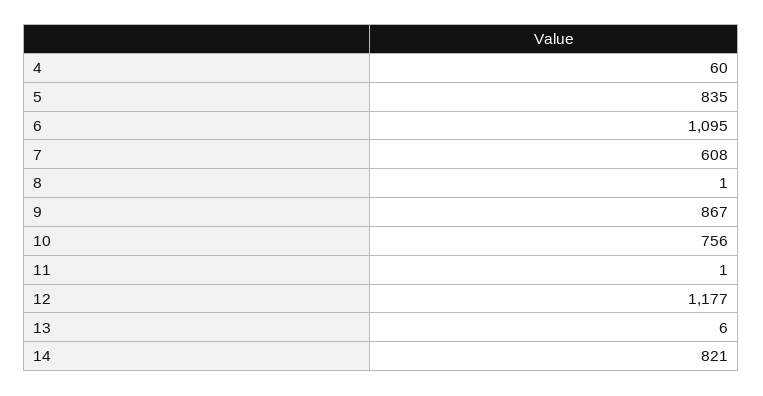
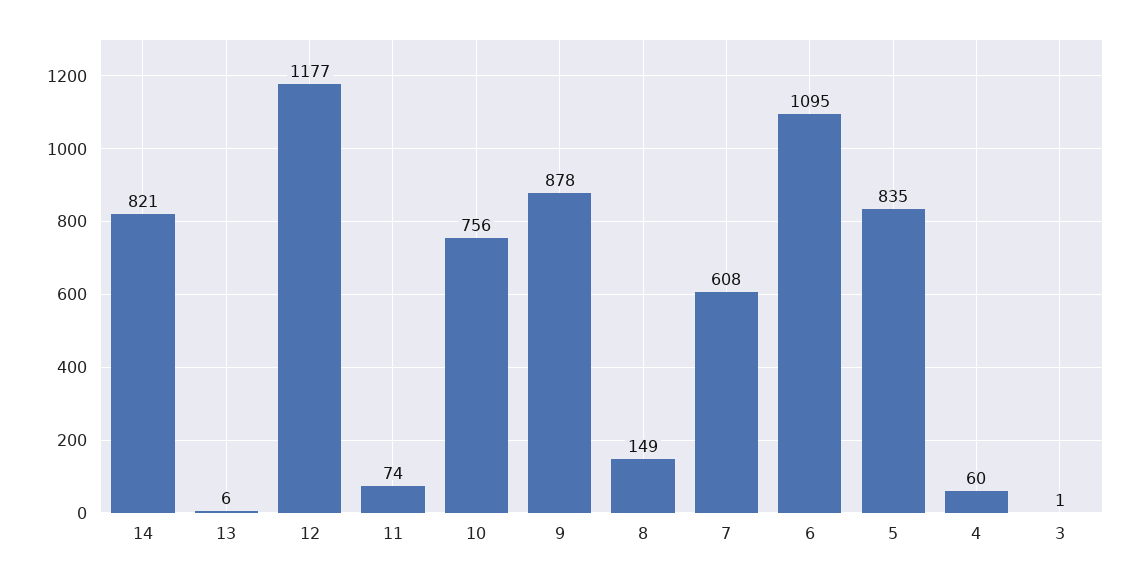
8: 1 -> 149
9: 867 -> 878
11: 1 -> 74
3: none -> 1

